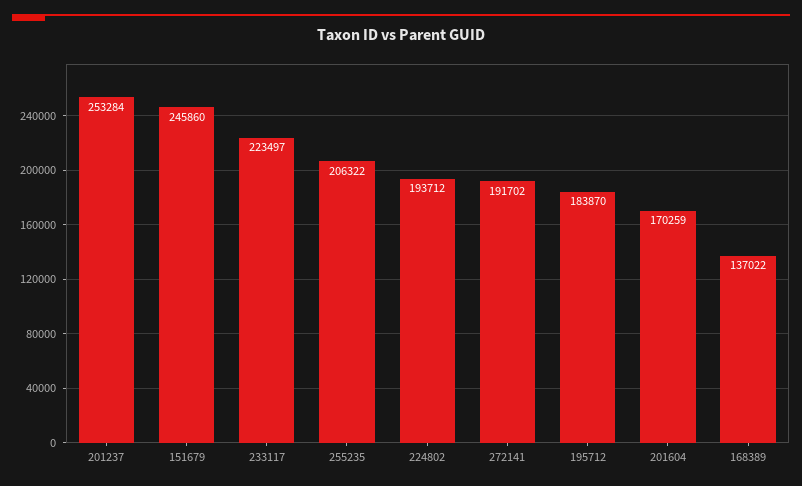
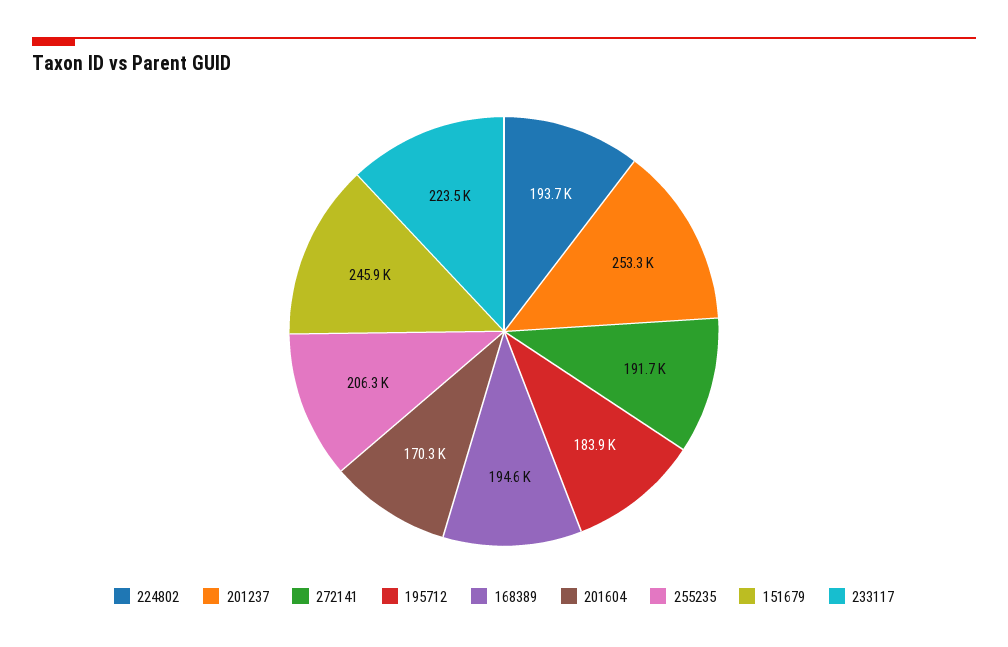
168389: 137022 -> 194600

